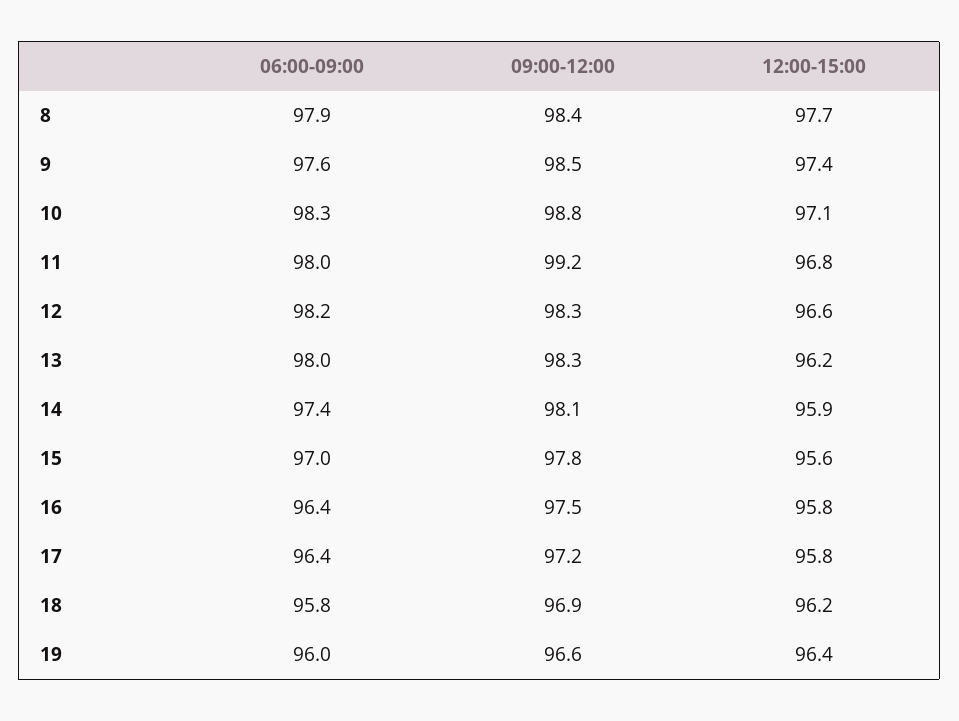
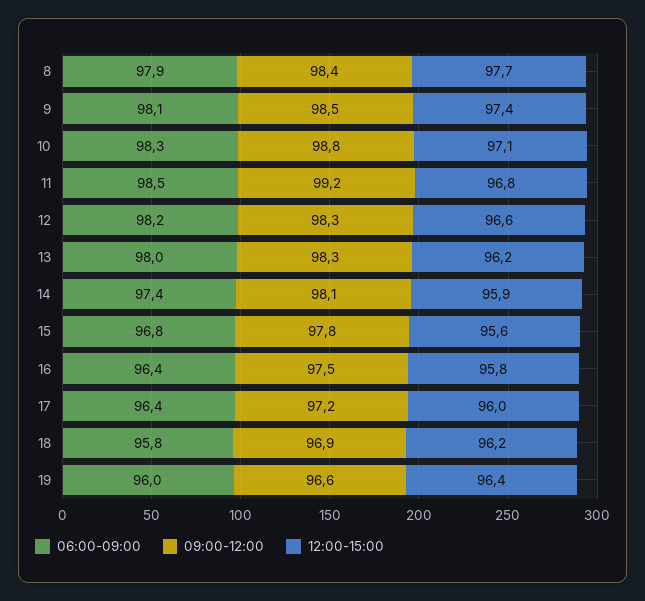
06:00-09:00, 9: 97.6 -> 98.1
06:00-09:00, 11: 98 -> 98.5
06:00-09:00, 15: 97 -> 96.8
12:00-15:00, 17: 95.8 -> 96

